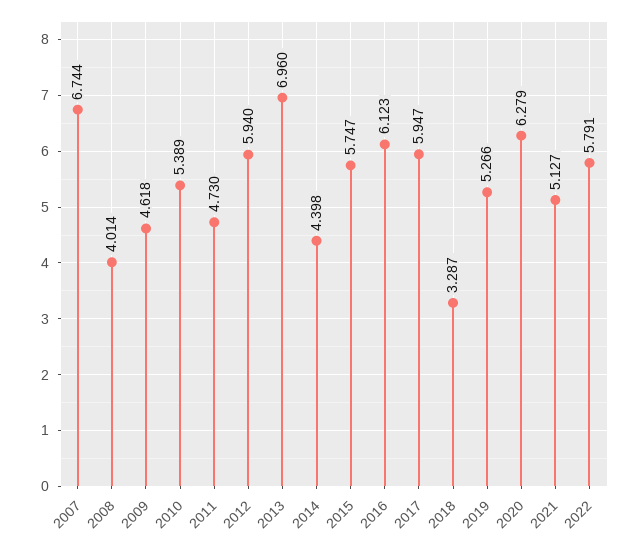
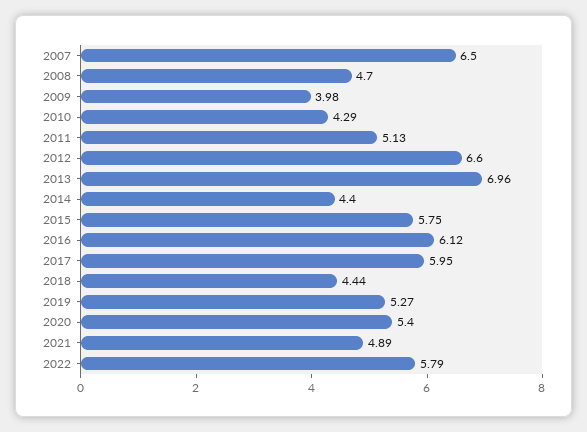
2007: 6.744 -> 6.5
2008: 4.014 -> 4.7
2009: 4.618 -> 3.98
2010: 5.389 -> 4.29
2011: 4.73 -> 5.13
2012: 5.94 -> 6.6
2018: 3.287 -> 4.44
2020: 6.279 -> 5.4
2021: 5.127 -> 4.89

